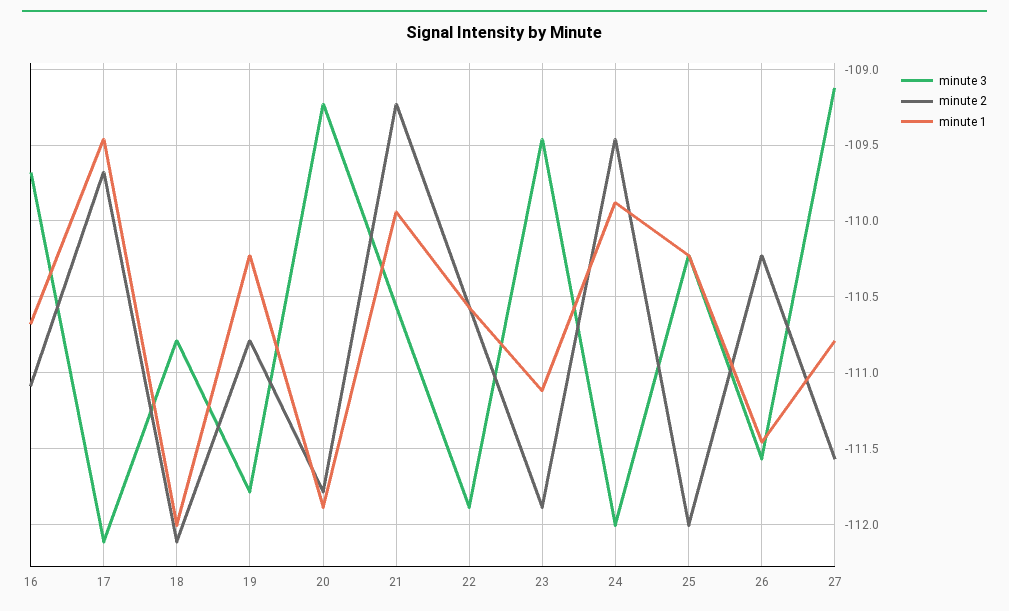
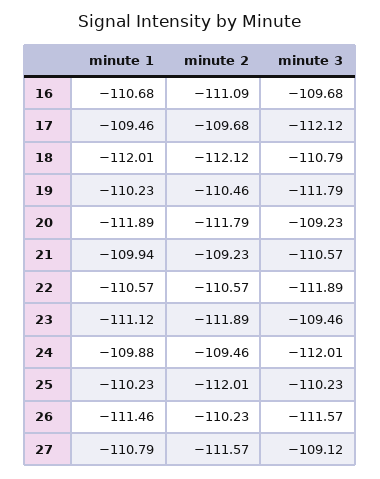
minute 2, 19: -110.8 -> -110.46

